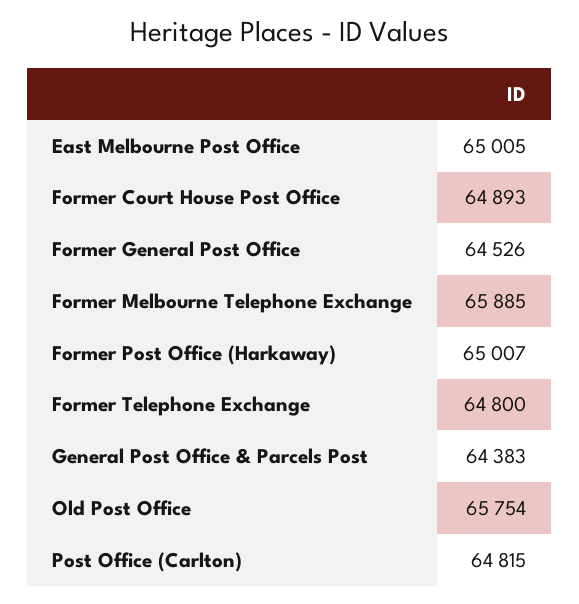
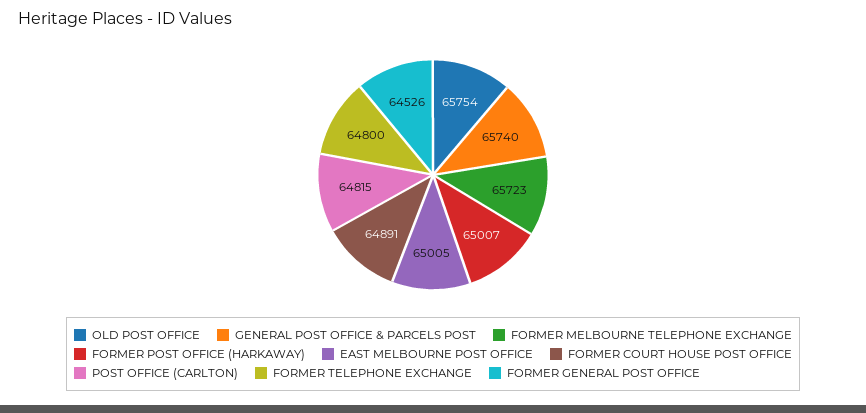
Former Court House Post Office: 64893 -> 64891
Former Melbourne Telephone Exchange: 65885 -> 65723
General Post Office & Parcels Post: 64383 -> 65740

